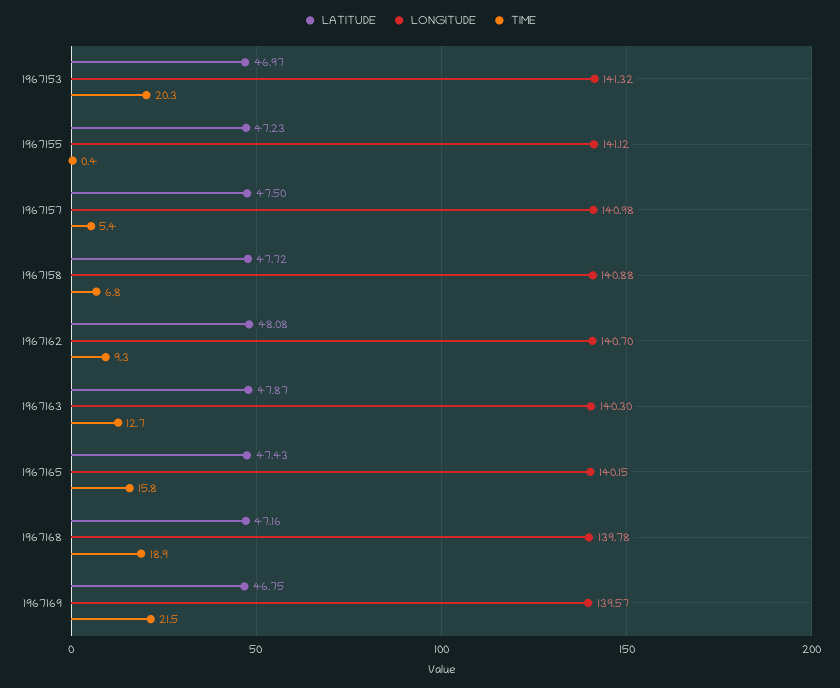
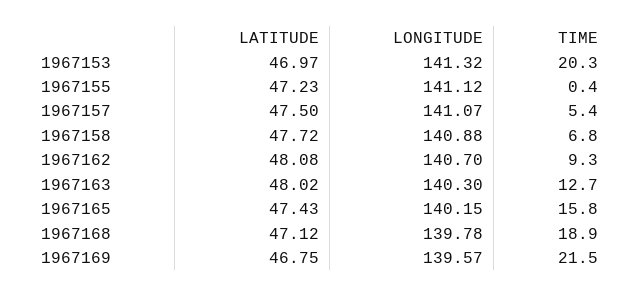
LONGITUDE, 1967157: 140.98 -> 141.07
LATITUDE, 1967163: 47.87 -> 48.02
LATITUDE, 1967168: 47.16 -> 47.12

